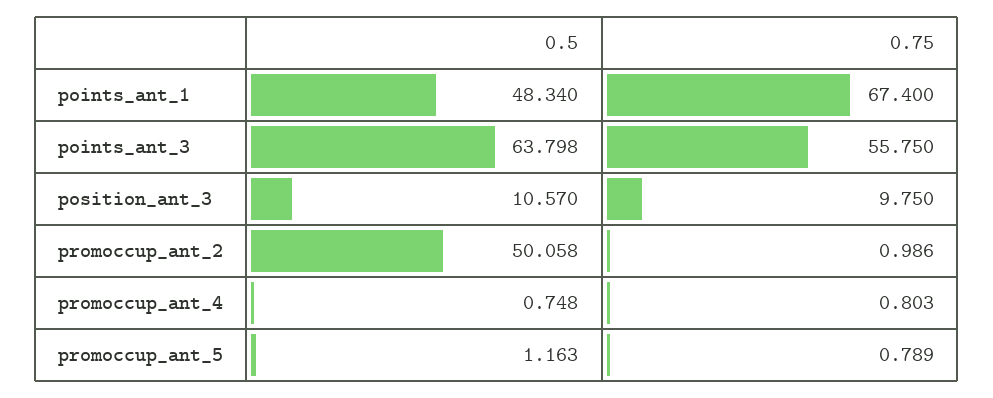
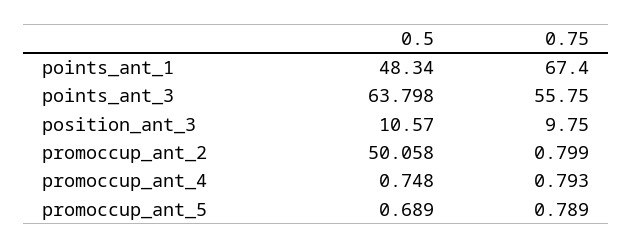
0.75, promoccup_ant_2: 0.986 -> 0.799
0.75, promoccup_ant_4: 0.803 -> 0.793
0.5, promoccup_ant_5: 1.163 -> 0.689

